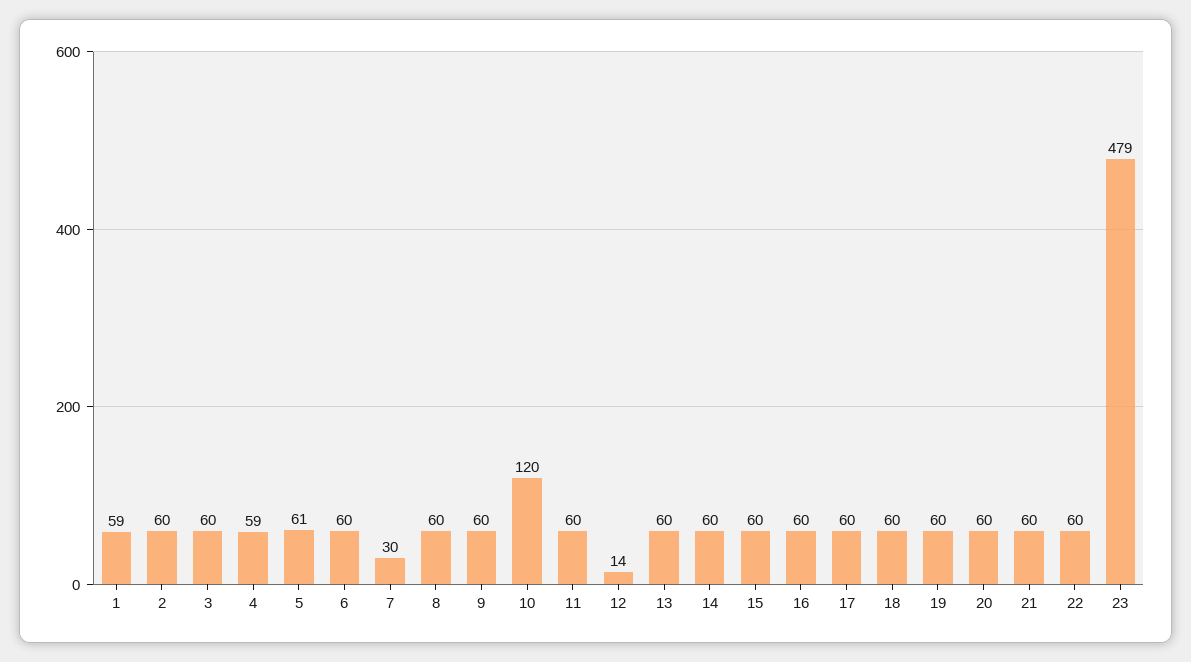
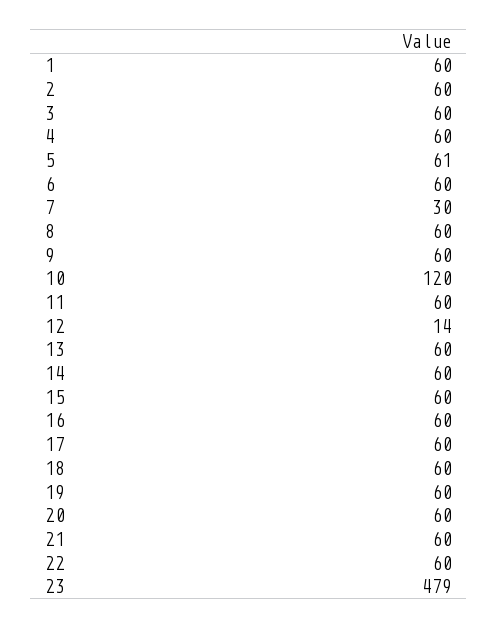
1: 59 -> 60
4: 59 -> 60

